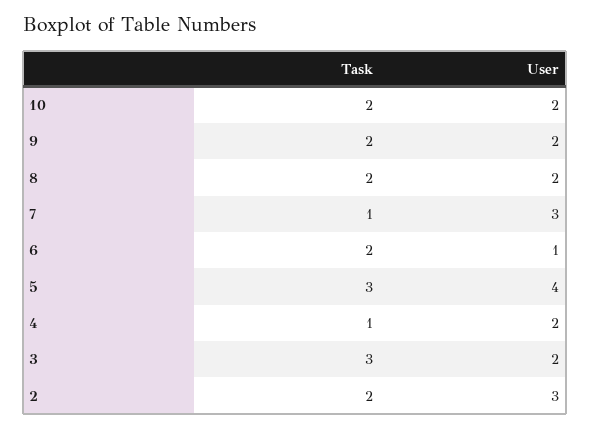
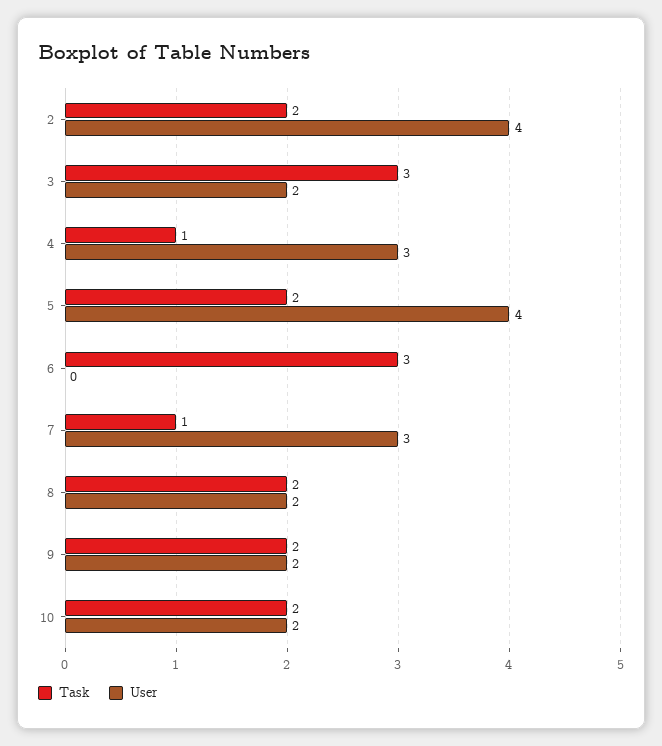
Task, 6: 2 -> 3
User, 6: 1 -> 0
Task, 5: 3 -> 2
User, 4: 2 -> 3
User, 2: 3 -> 4

